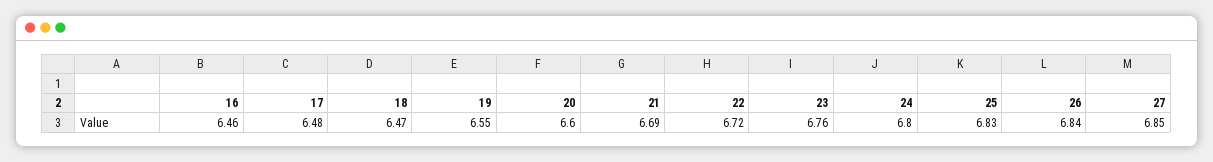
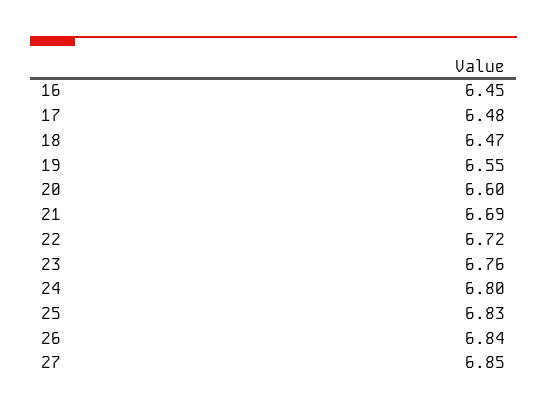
16: 6.46 -> 6.45

